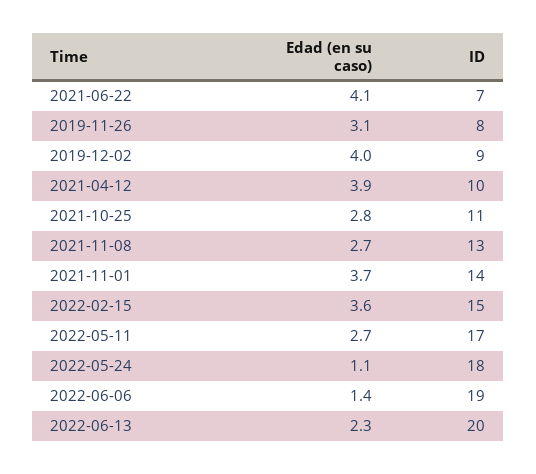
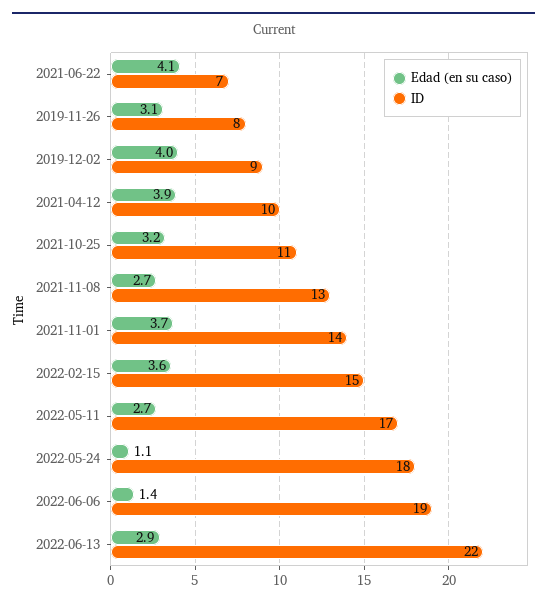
Edad (en su caso), 2021-10-25: 2.8 -> 3.2
Edad (en su caso), 2022-06-13: 2.3 -> 2.9
ID, 2022-06-13: 20 -> 22

